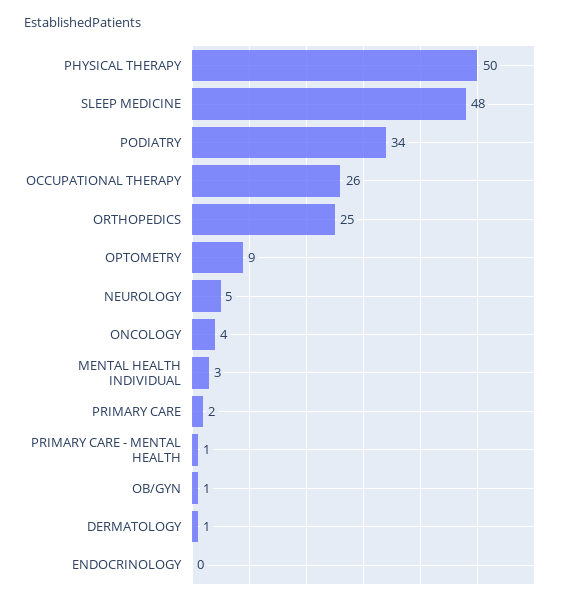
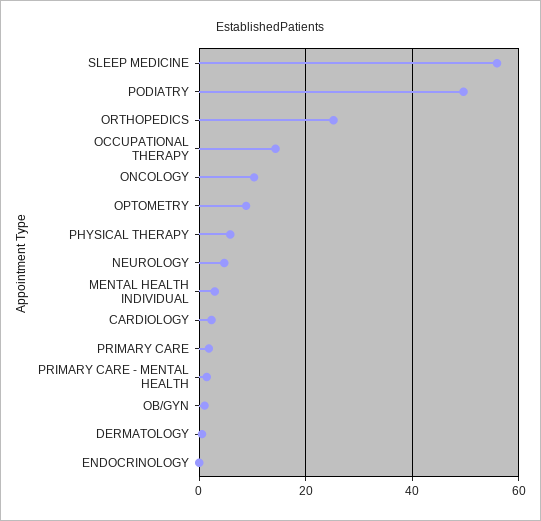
PHYSICAL THERAPY: 50 -> 6
SLEEP MEDICINE: 48 -> 56
PODIATRY: 34 -> 50
OCCUPATIONAL THERAPY: 26 -> 14
ONCOLOGY: 4 -> 10
CARDIOLOGY: none -> 2

